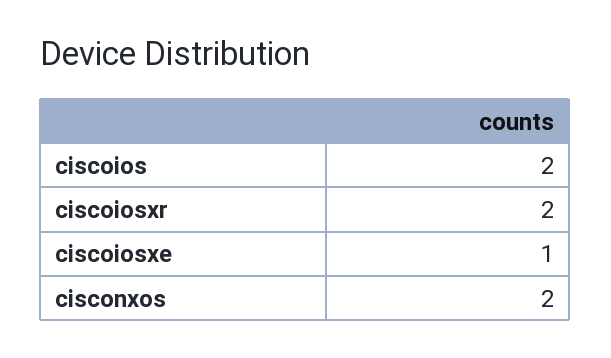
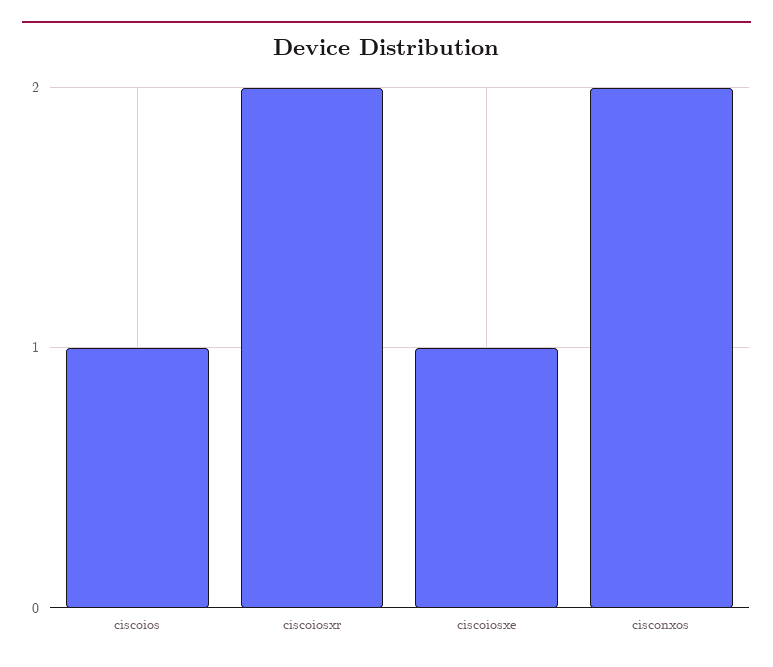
ciscoios: 2 -> 1

